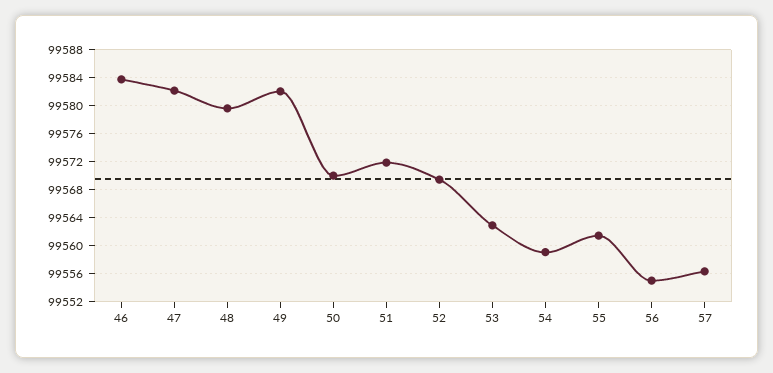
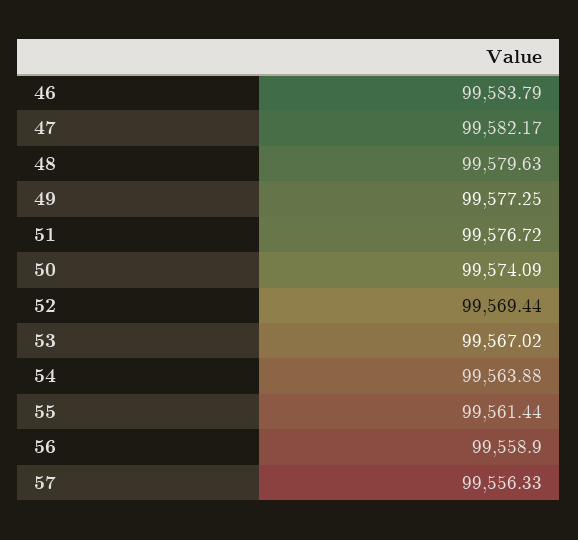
49: 99582 -> 99577.25
50: 99570 -> 99574.09
51: 99572 -> 99576.72
53: 99563 -> 99567.02
54: 99559 -> 99563.88
56: 99555 -> 99558.9

